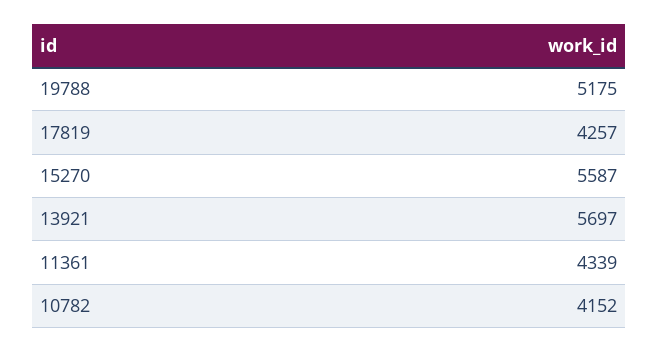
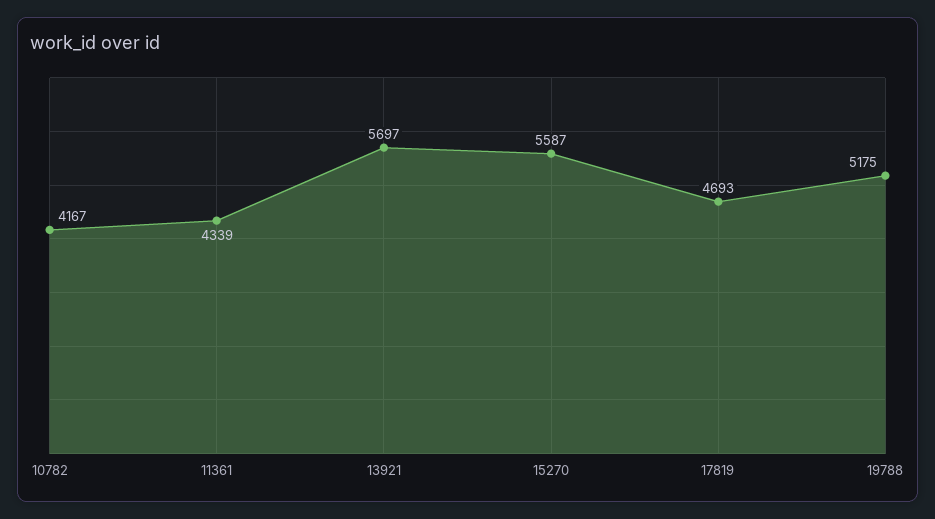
17819: 4257 -> 4693
10782: 4152 -> 4167

